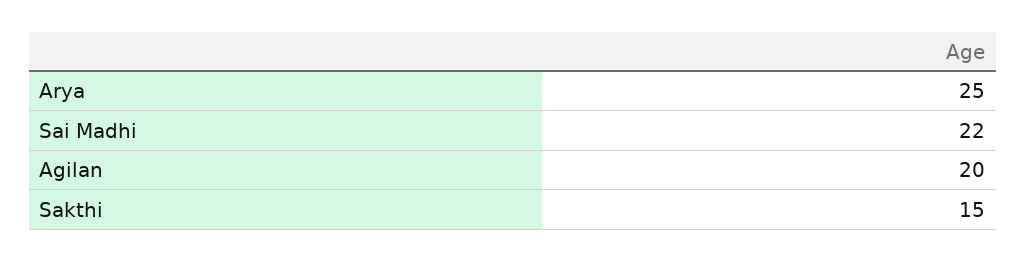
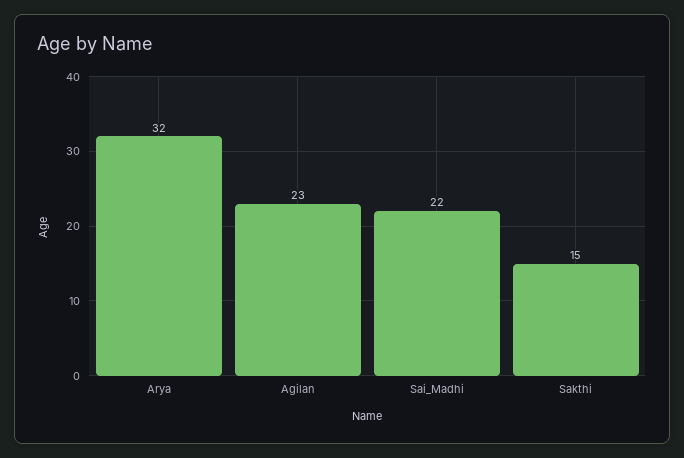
Arya: 25 -> 32
Agilan: 20 -> 23

